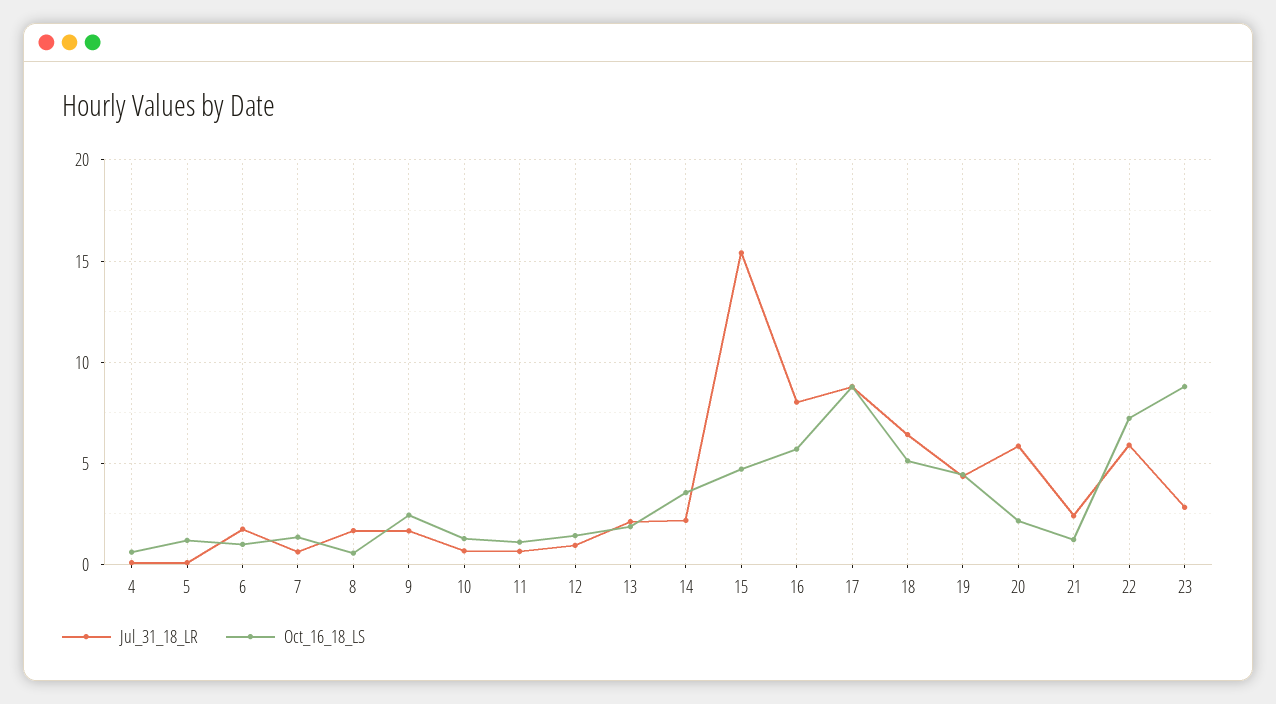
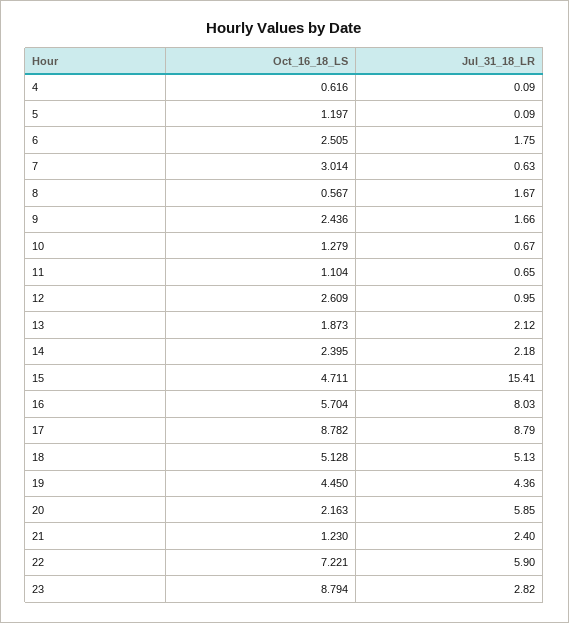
Oct_16_18_LS, 6: 1 -> 2.505
Oct_16_18_LS, 7: 1.5 -> 3.014
Oct_16_18_LS, 12: 1.5 -> 2.609
Oct_16_18_LS, 14: 3.5 -> 2.395
Jul_31_18_LR, 18: 6.5 -> 5.13

